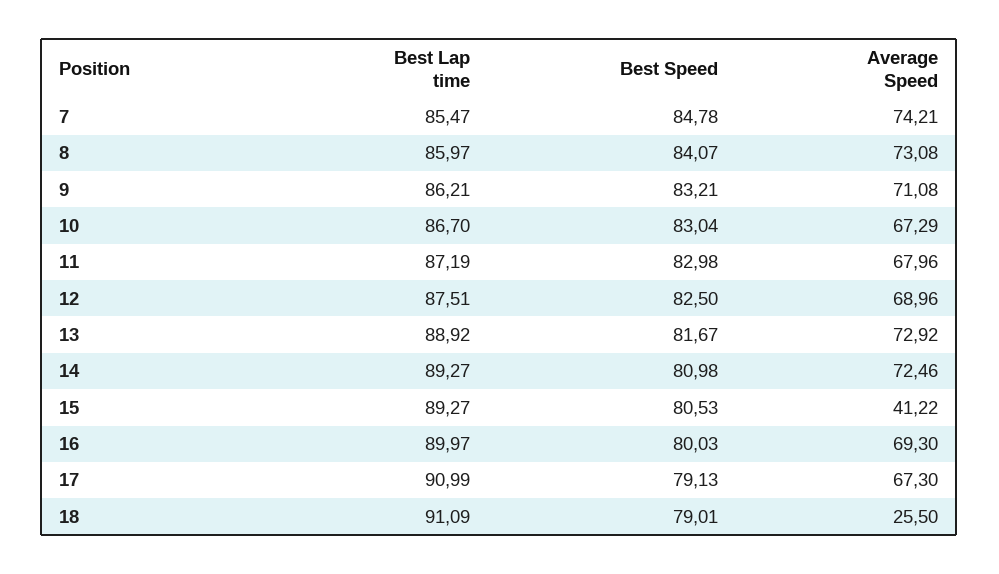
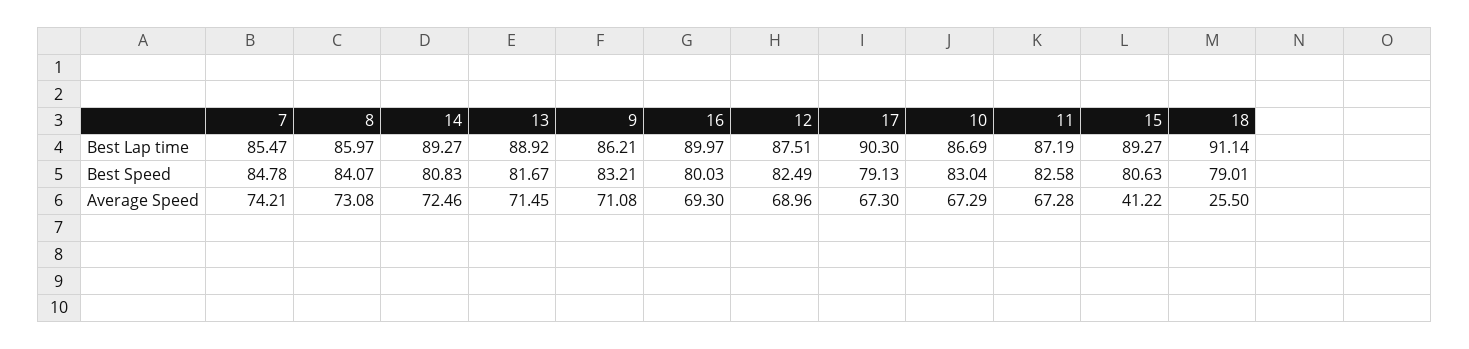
Best Lap time, 10: 86.7 -> 86.69
Best Speed, 11: 82.98 -> 82.58
Average Speed, 11: 67.96 -> 67.28
Best Speed, 12: 82.5 -> 82.49
Average Speed, 13: 72.92 -> 71.45
Best Speed, 14: 80.98 -> 80.83
Best Speed, 15: 80.53 -> 80.63
Best Lap time, 17: 90.99 -> 90.3
Best Lap time, 18: 91.09 -> 91.14

